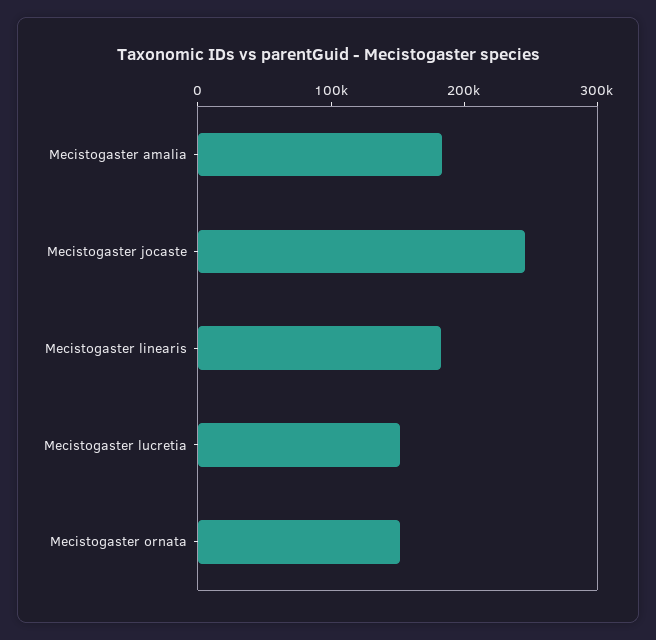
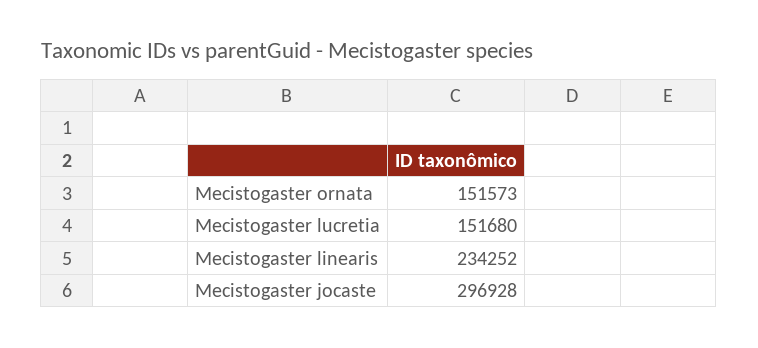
Mecistogaster amalia: 180000 -> none
Mecistogaster jocaste: 240000 -> 296928
Mecistogaster linearis: 180000 -> 234252

